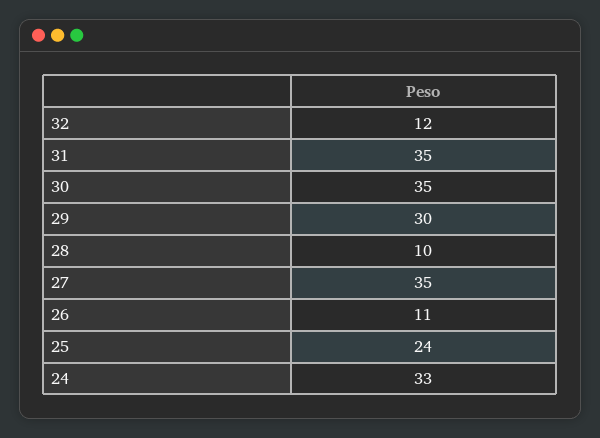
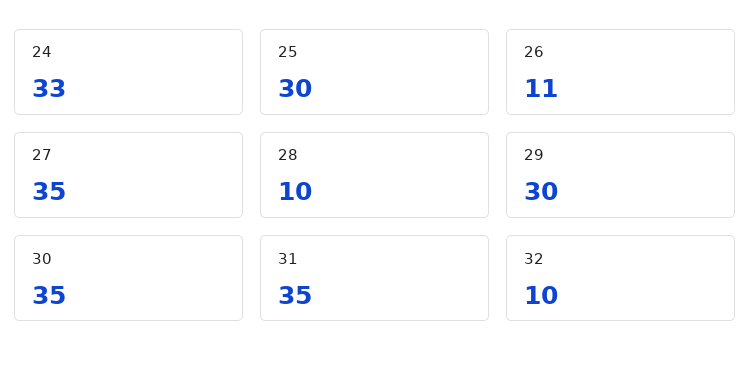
32: 12 -> 10
25: 24 -> 30

